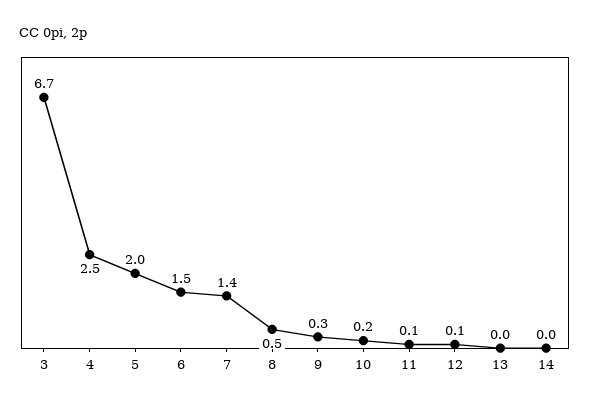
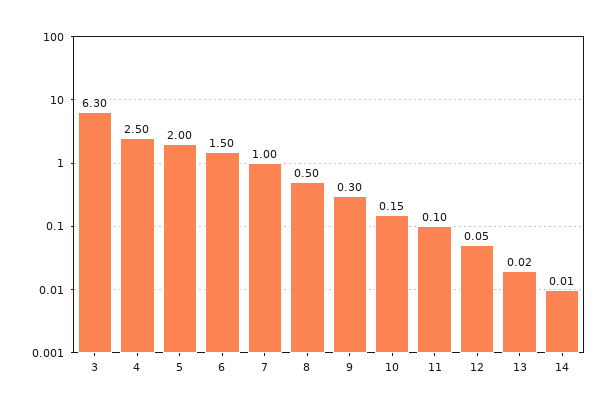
3: 6.7 -> 6.3
7: 1.4 -> 1

